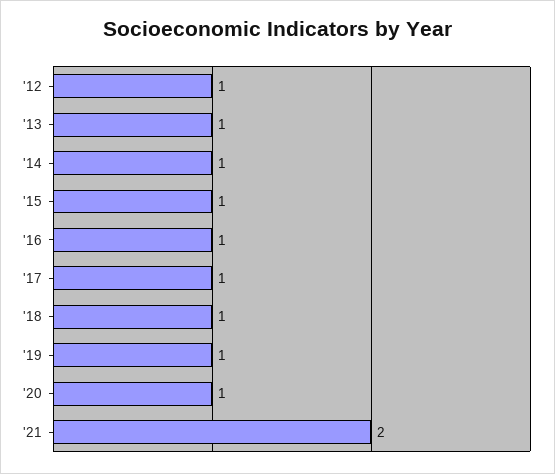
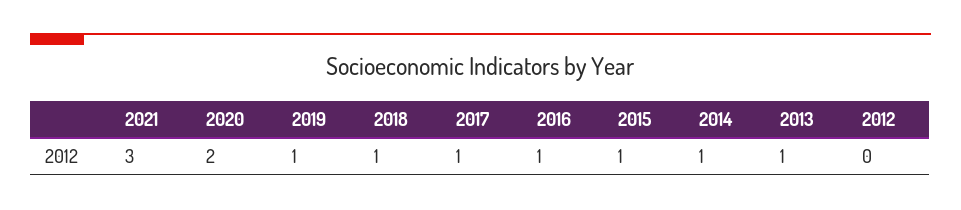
'12: 1 -> 0
'20: 1 -> 2
'21: 2 -> 3

